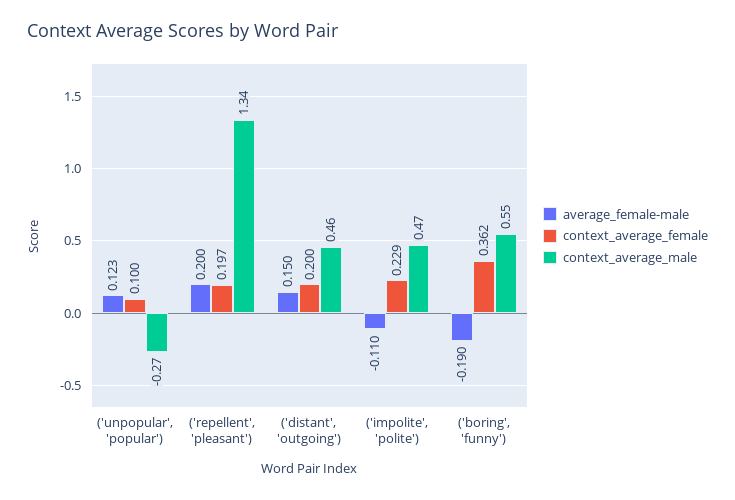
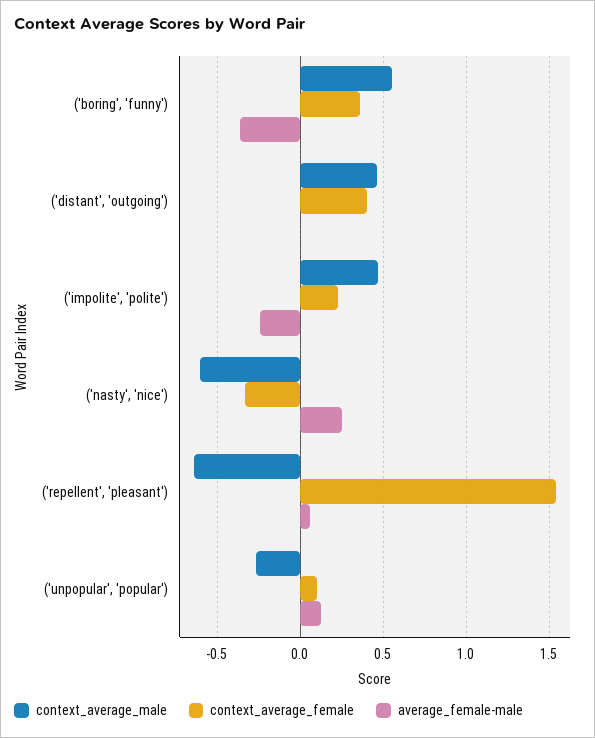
average_female-male, ('repellent', 'pleasant'): 0.2 -> 0.05
context_average_female, ('repellent', 'pleasant'): 0.197 -> 1.55
context_average_male, ('repellent', 'pleasant'): 1.34 -> -0.65
average_female-male, ('distant', 'outgoing'): 0.15 -> 0
context_average_female, ('distant', 'outgoing'): 0.2 -> 0.4
average_female-male, ('impolite', 'polite'): -0.11 -> -0.25
average_female-male, ('boring', 'funny'): -0.19 -> -0.35
context_average_male, ('nasty', 'nice'): none -> -0.6
context_average_female, ('nasty', 'nice'): none -> -0.35
average_female-male, ('nasty', 'nice'): none -> 0.25

